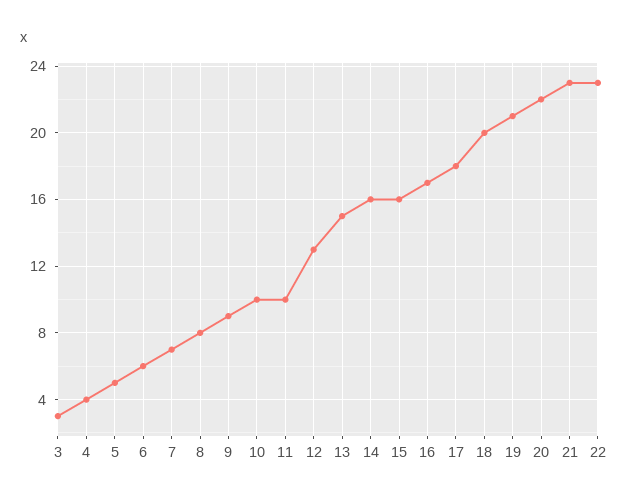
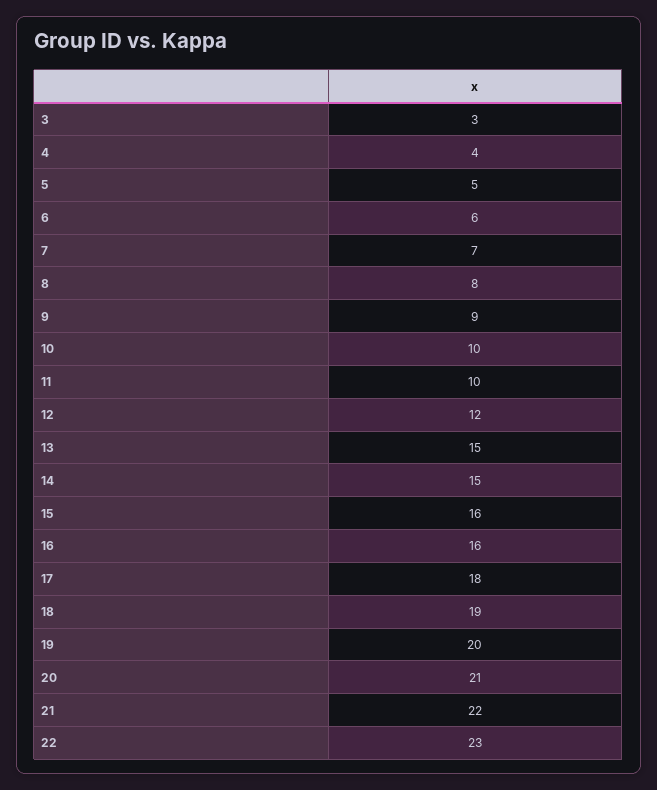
12: 13 -> 12
14: 16 -> 15
16: 17 -> 16
18: 20 -> 19
19: 21 -> 20
20: 22 -> 21
21: 23 -> 22

